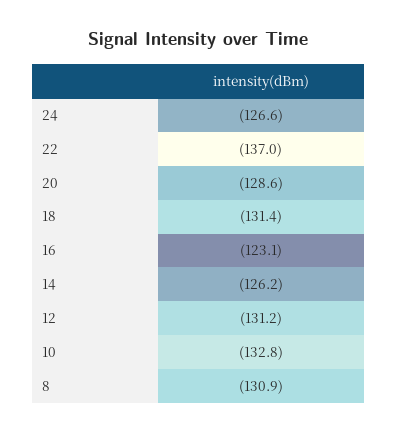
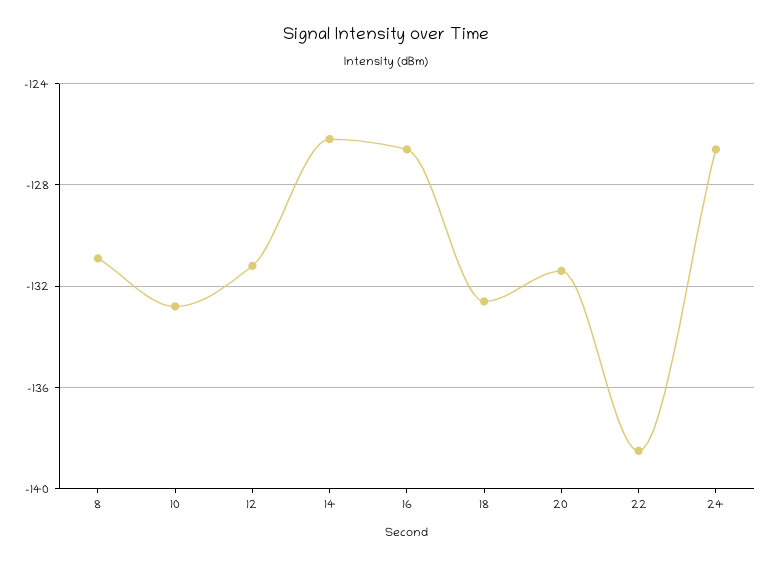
22: -137 -> -138.5
20: -128.6 -> -131.5
18: -131.4 -> -132.5
16: -123.1 -> -126.5

